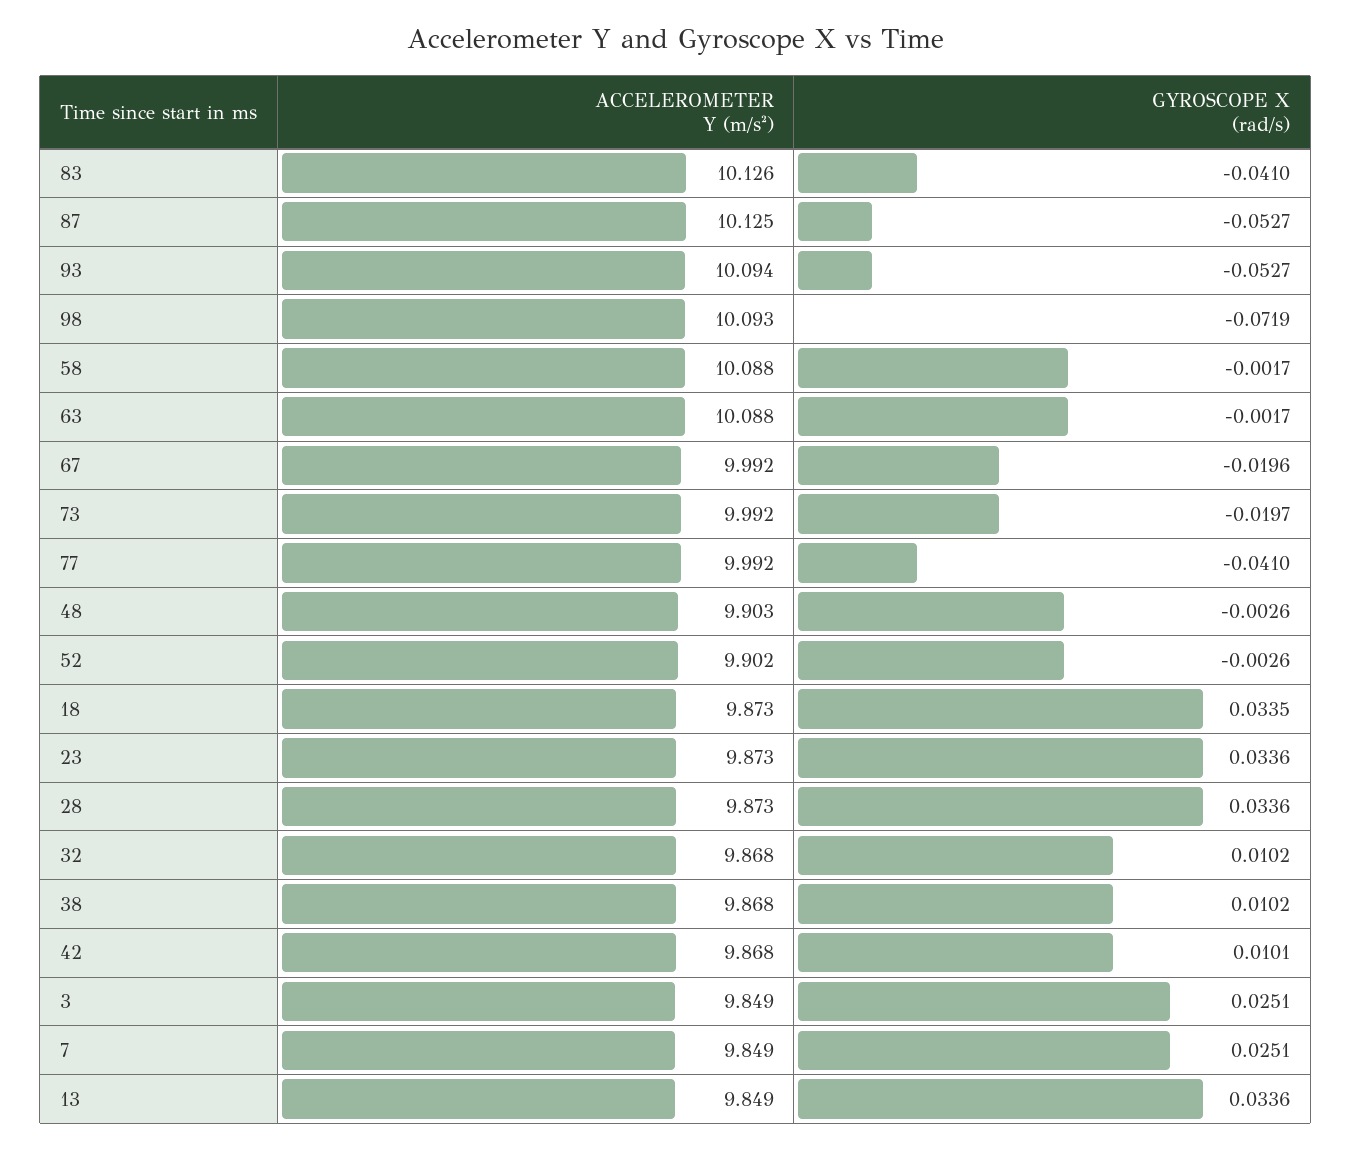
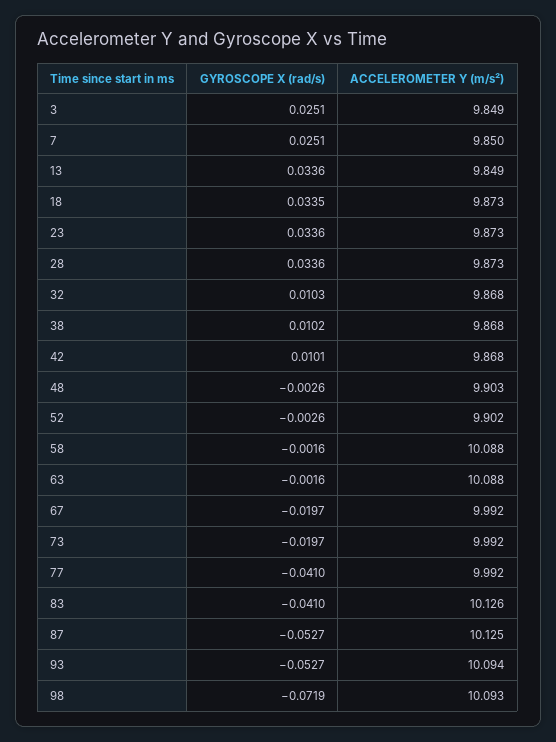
GYROSCOPE X (rad/s), 58: -0.0017 -> -0.0016
GYROSCOPE X (rad/s), 63: -0.0017 -> -0.0016
GYROSCOPE X (rad/s), 67: -0.0196 -> -0.0197
GYROSCOPE X (rad/s), 32: 0.0102 -> 0.0103
ACCELEROMETER Y (m/s²), 7: 9.849 -> 9.85

